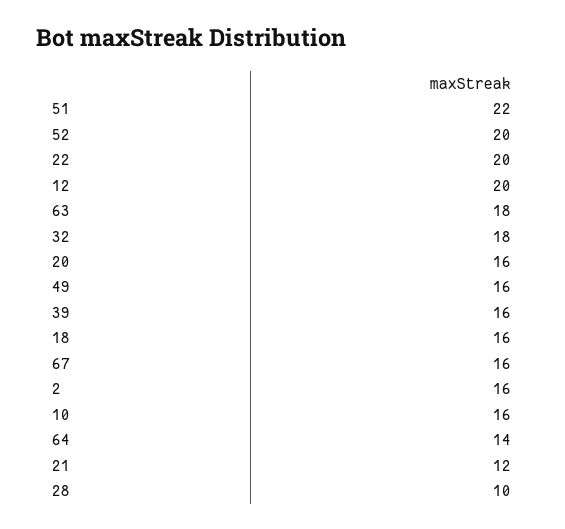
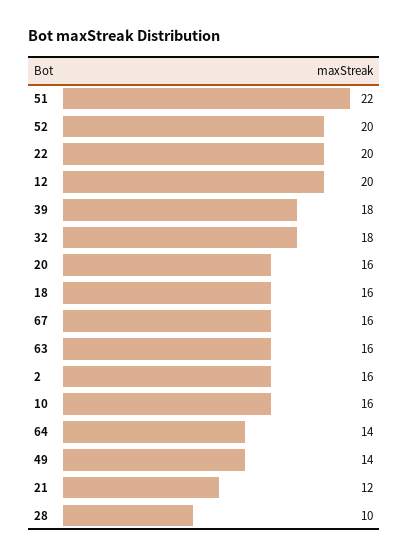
63: 18 -> 16
49: 16 -> 14
39: 16 -> 18

